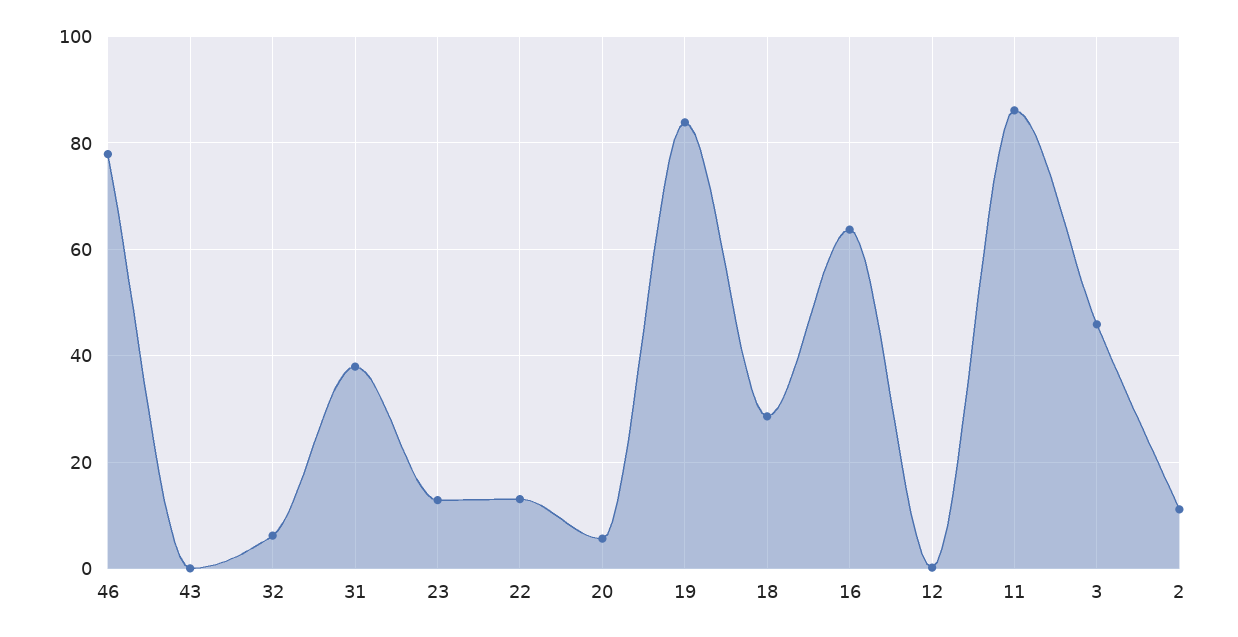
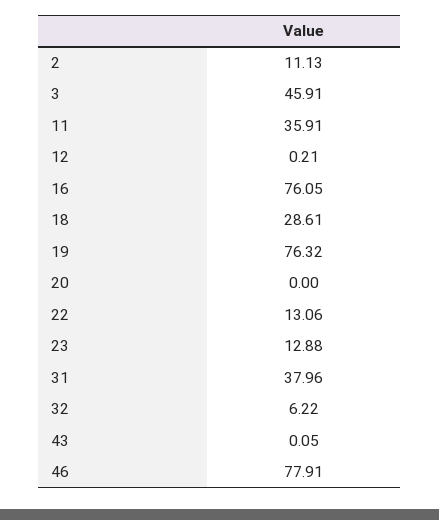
20: 6 -> 0
19: 84 -> 76.32
16: 64 -> 76.05
11: 86 -> 35.91

